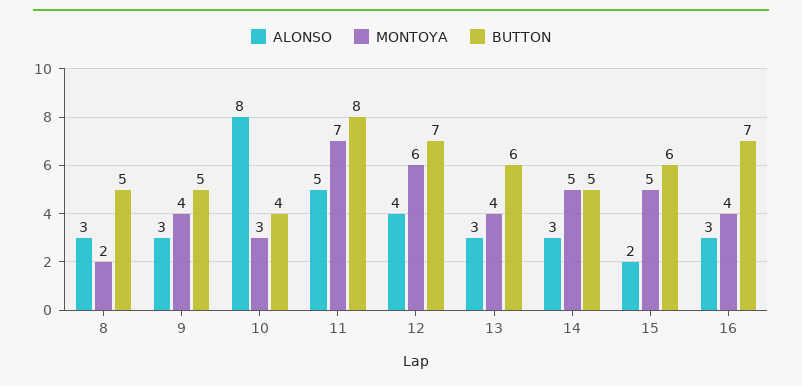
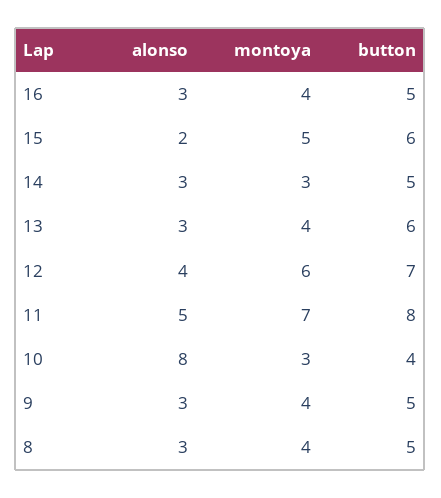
MONTOYA, 8: 2 -> 4
MONTOYA, 14: 5 -> 3
BUTTON, 16: 7 -> 5

